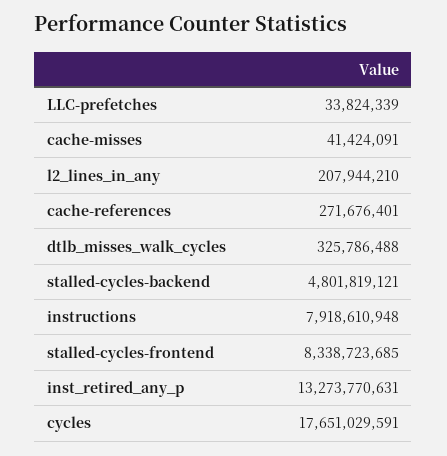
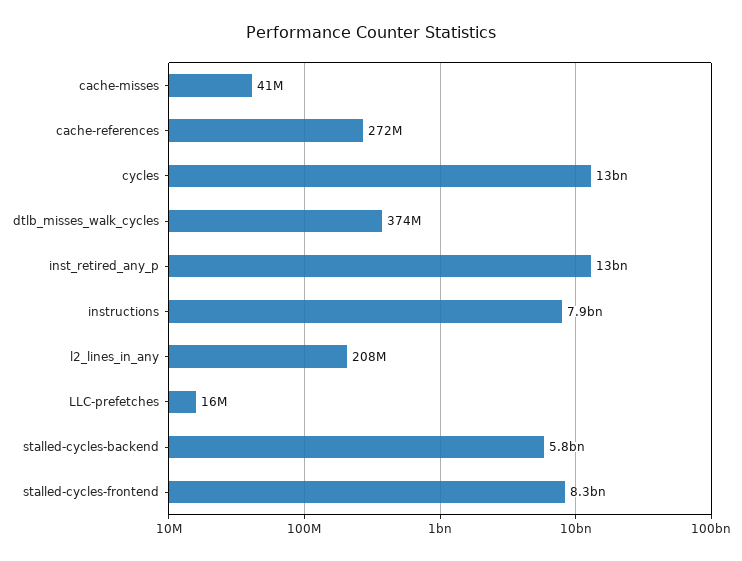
LLC-prefetches: 33824339 -> 16000000
dtlb_misses_walk_cycles: 325786488 -> 374000000
stalled-cycles-backend: 4801819121 -> 5800000000
cycles: 17651029591 -> 13000000000

